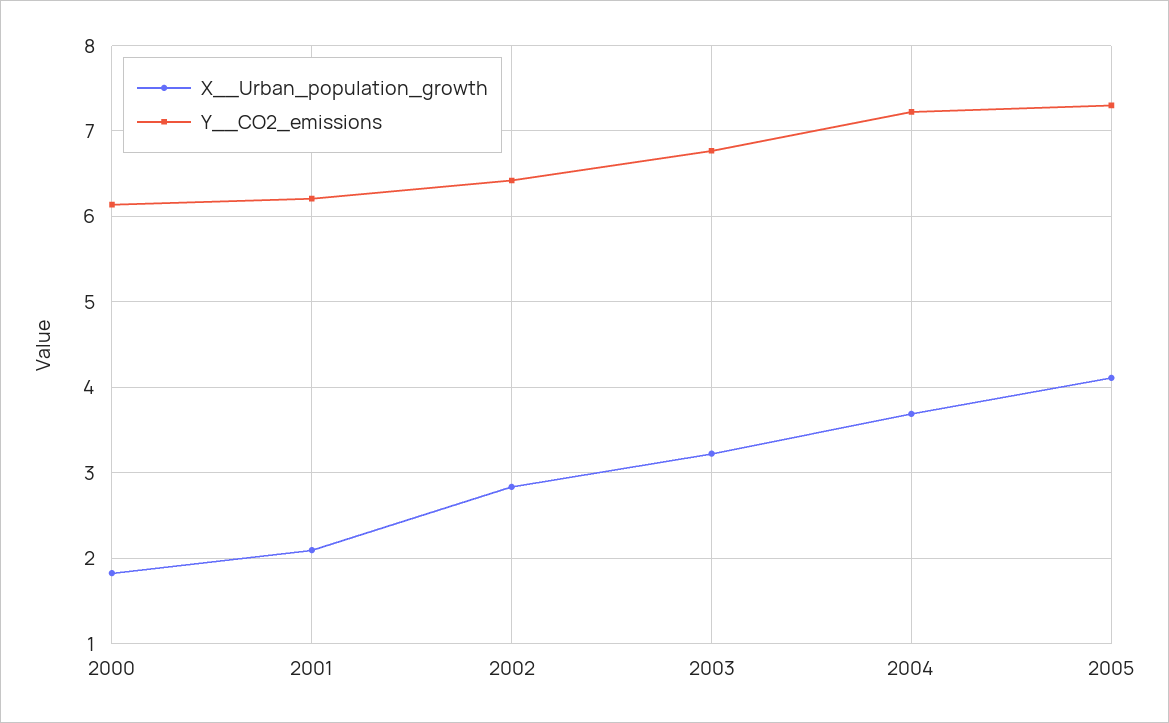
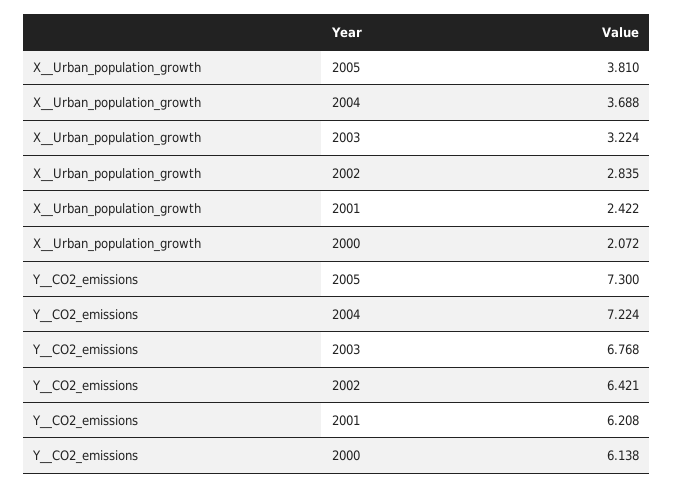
X__Urban_population_growth, 2000: 1.8 -> 2.072
X__Urban_population_growth, 2001: 2.1 -> 2.422
X__Urban_population_growth, 2005: 4.1 -> 3.81

